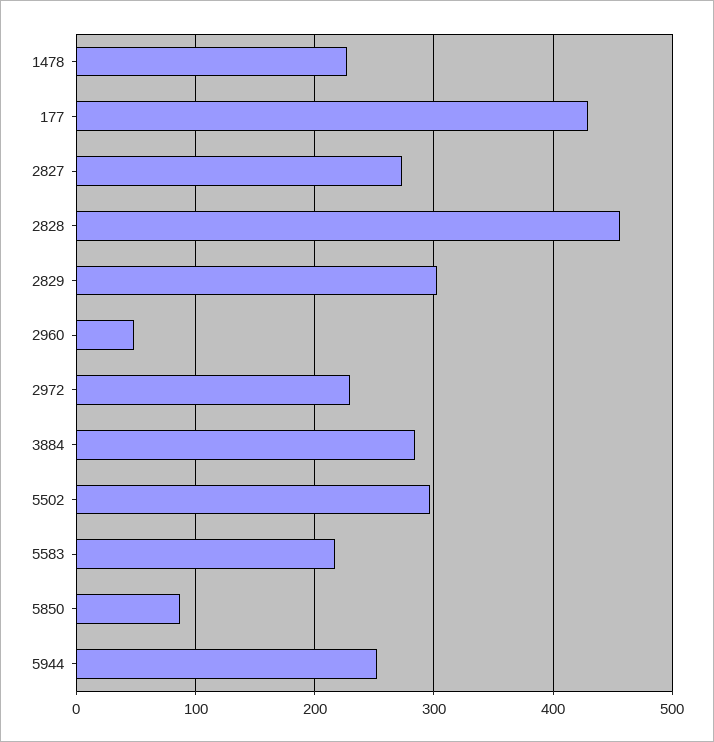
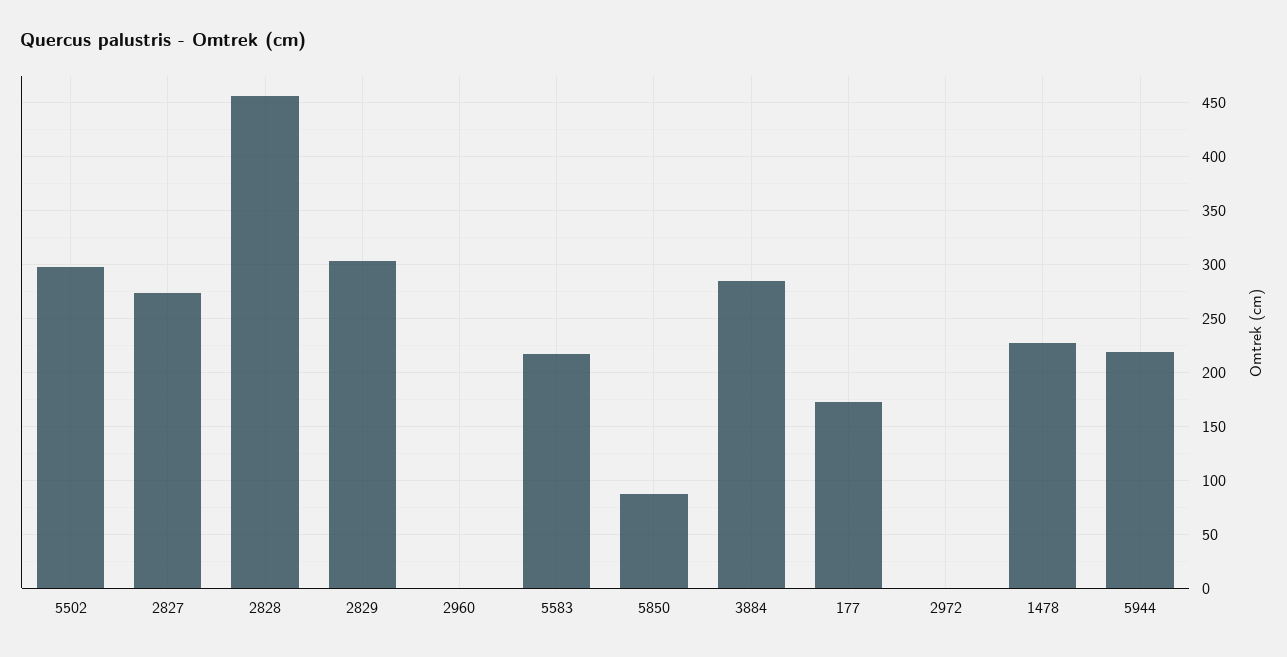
177: 430 -> 170
2960: 50 -> 0
2972: 230 -> 0
5944: 250 -> 220

